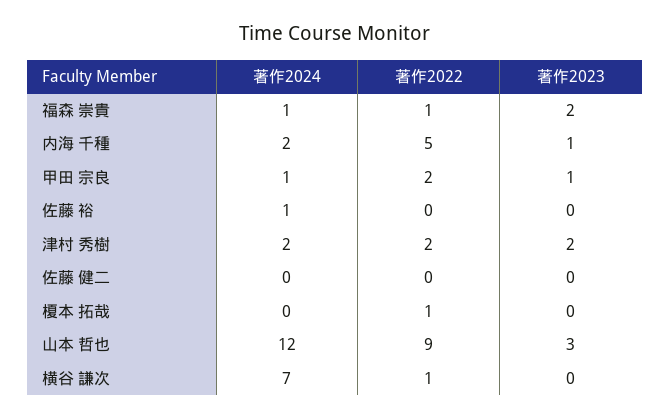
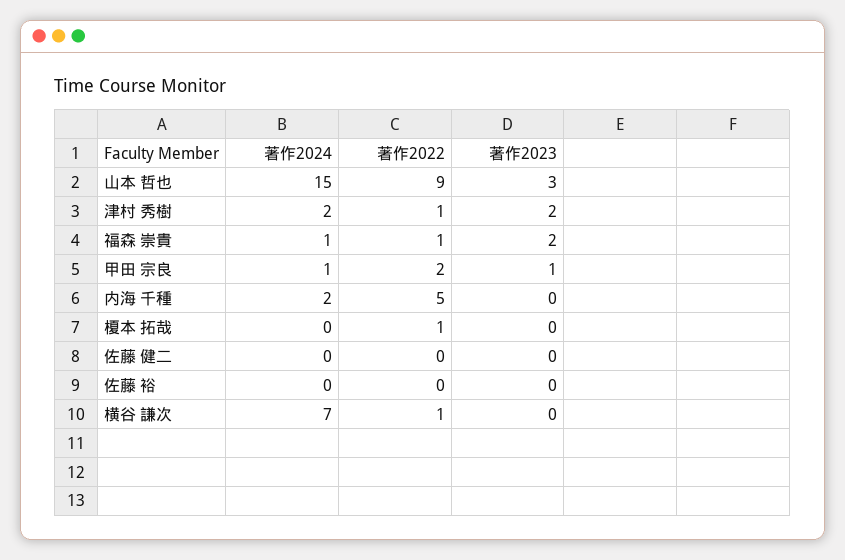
著作2023, 内海 千種: 1 -> 0
著作2024, 佐藤 裕: 1 -> 0
著作2022, 津村 秀樹: 2 -> 1
著作2024, 山本 哲也: 12 -> 15

